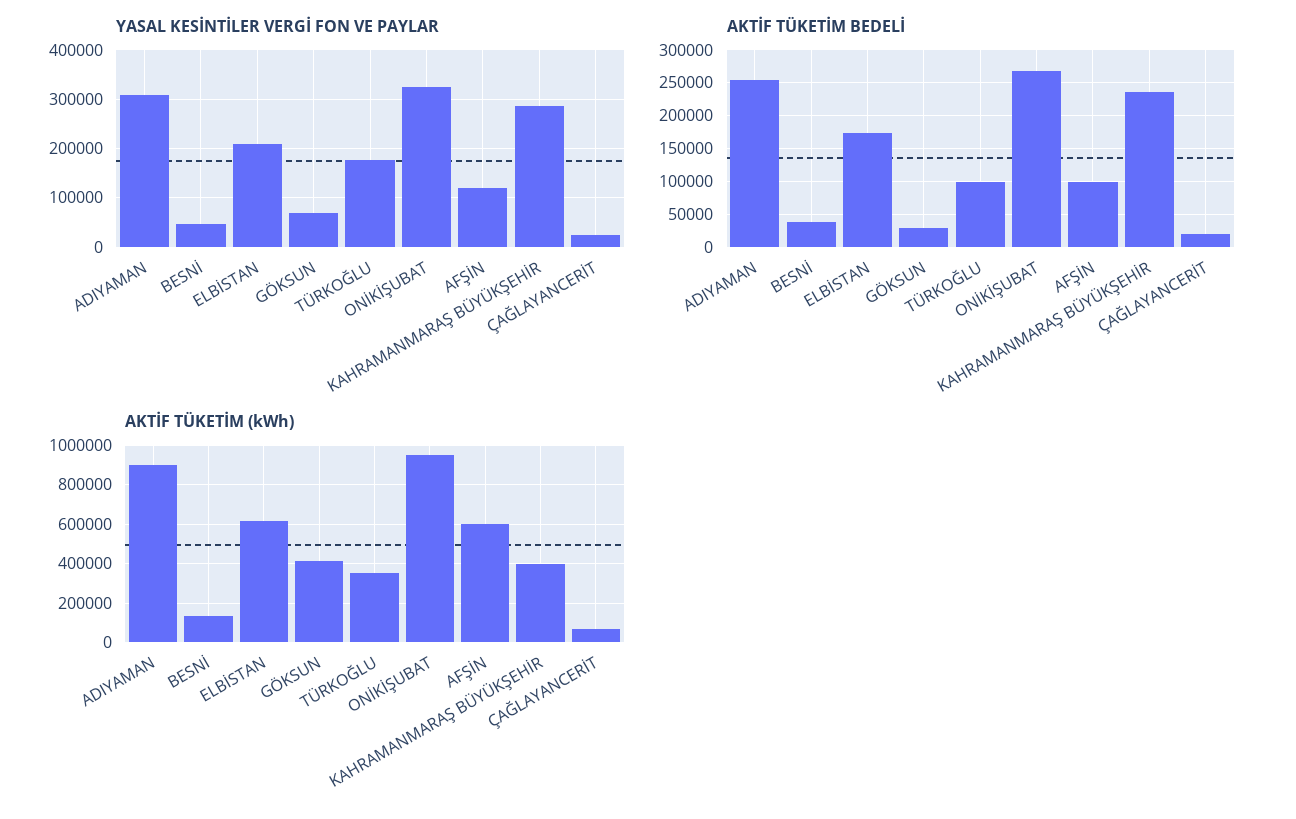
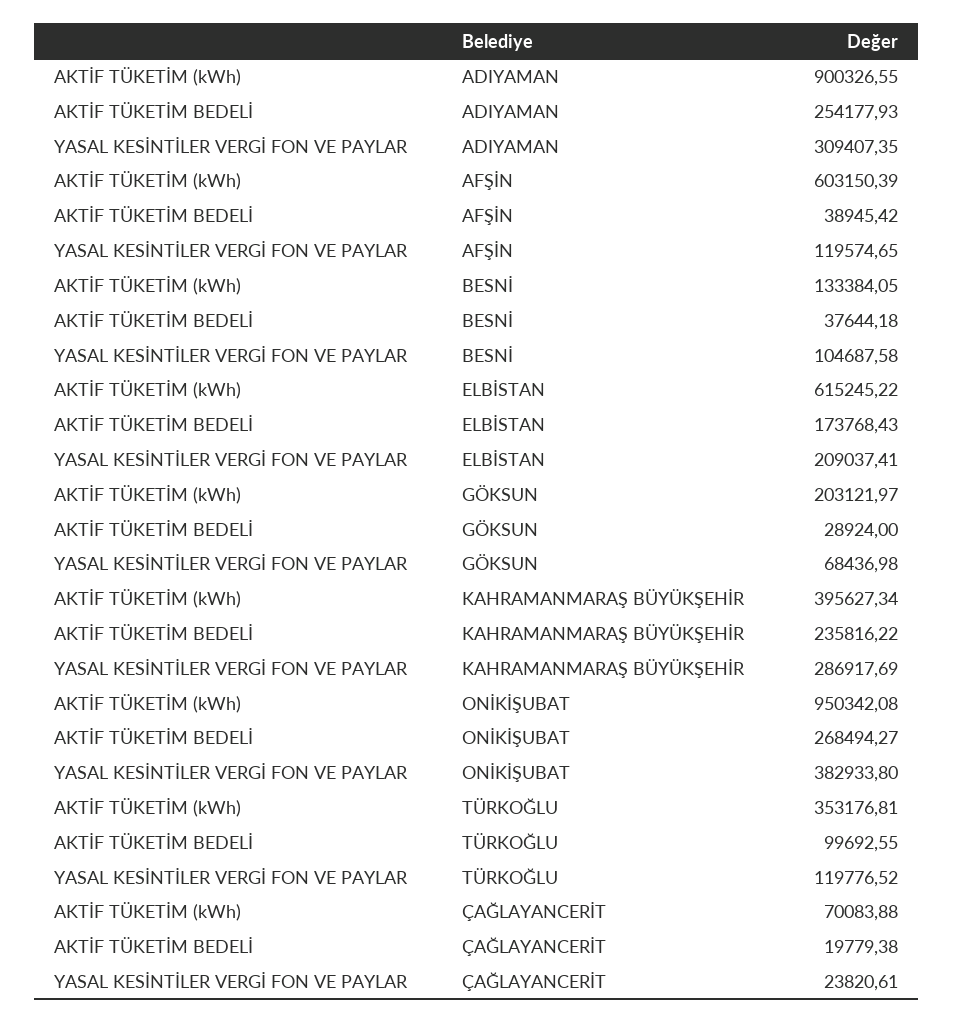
YASAL KESİNTİLER VERGİ FON VE PAYLAR, BESNİ: 40000 -> 104687.58
YASAL KESİNTİLER VERGİ FON VE PAYLAR, TÜRKOĞLU: 180000 -> 119776.52
YASAL KESİNTİLER VERGİ FON VE PAYLAR, ONİKİŞUBAT: 320000 -> 382933.8
AKTİF TÜKETİM BEDELİ, AFŞİN: 100000 -> 38945.42
AKTİF TÜKETİM (kWh), GÖKSUN: 400000 -> 203121.97

